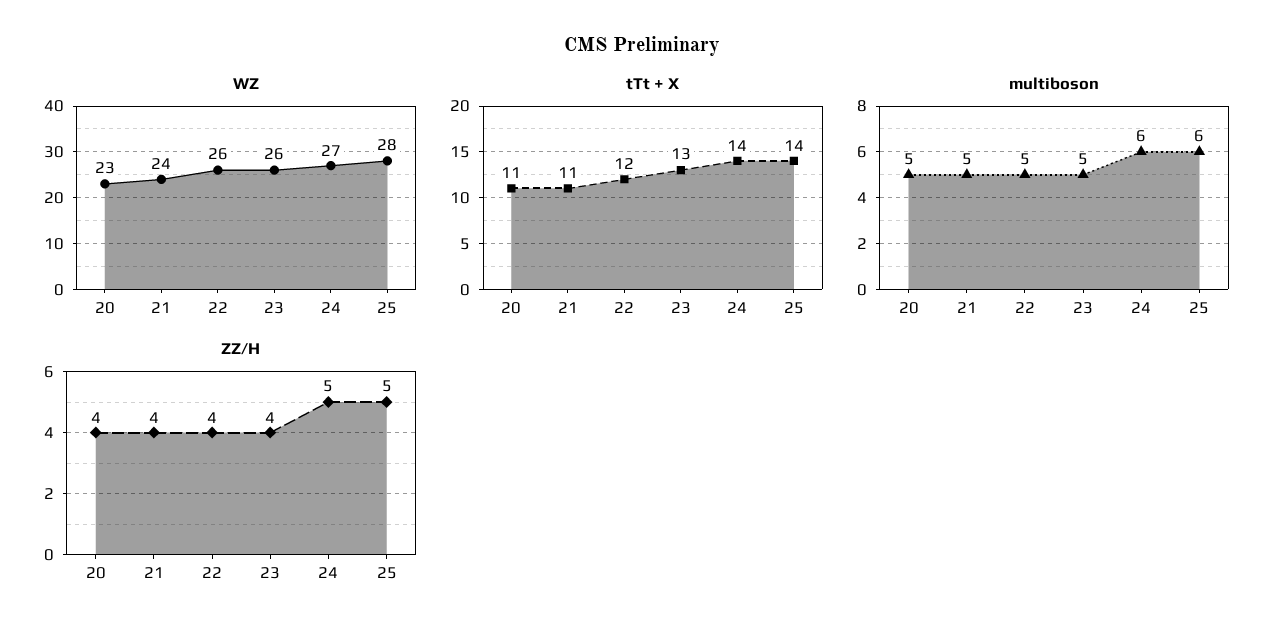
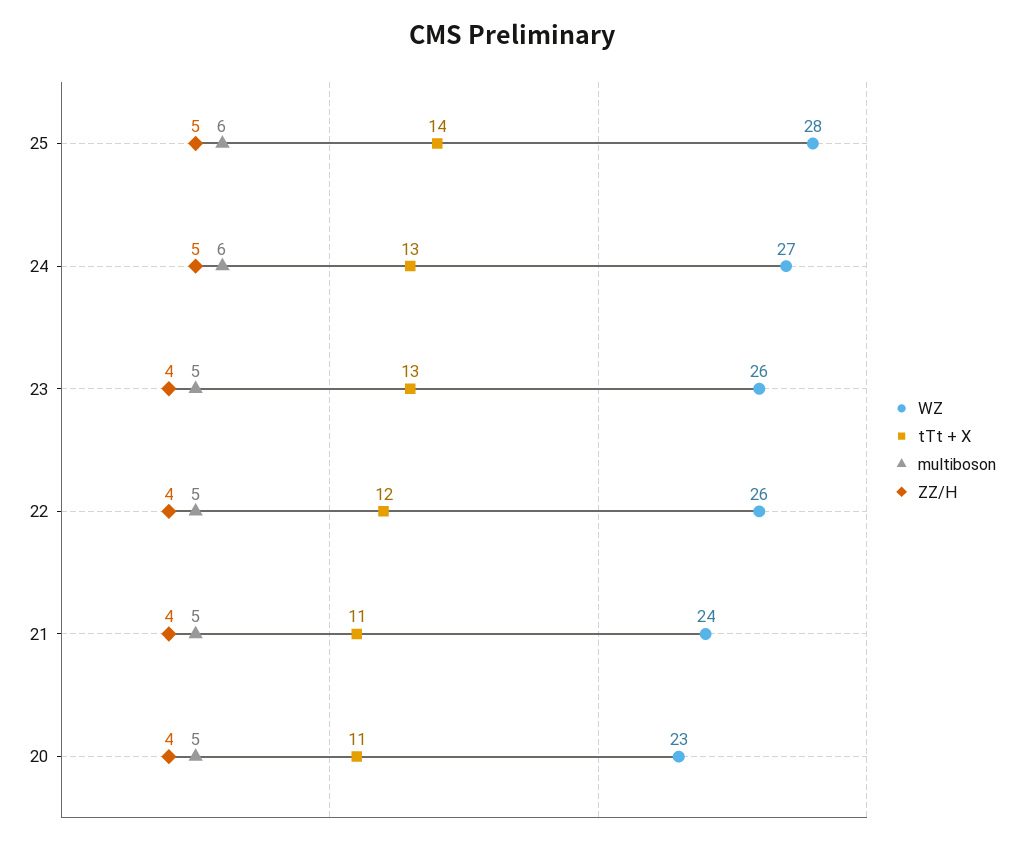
tTt + X, 24: 14 -> 13

